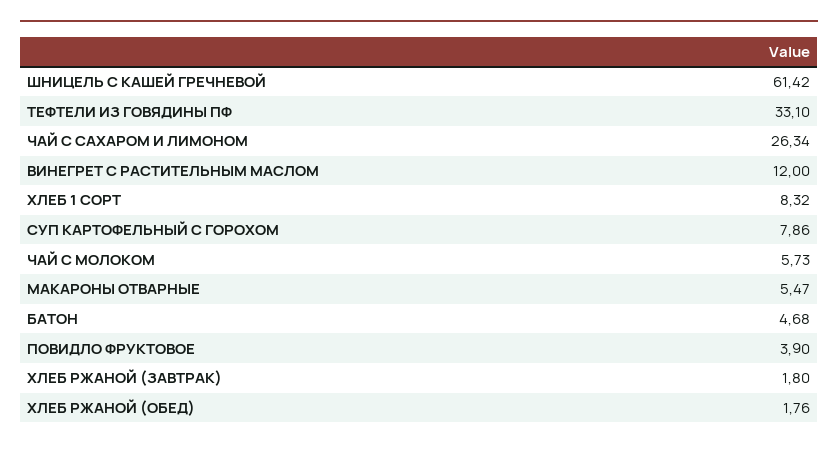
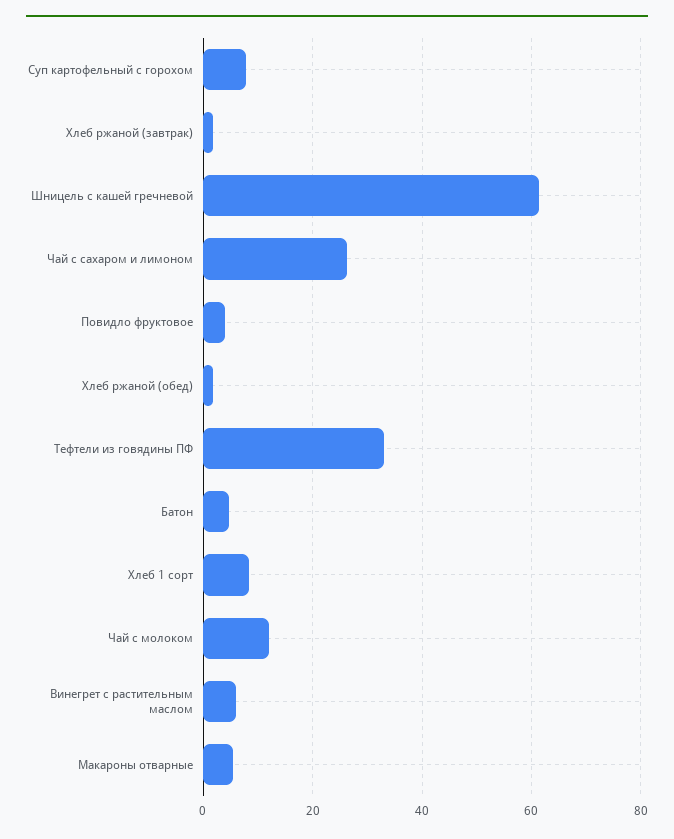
ВИНЕГРЕТ С РАСТИТЕЛЬНЫМ МАСЛОМ: 12 -> 6
ЧАЙ С МОЛОКОМ: 5.73 -> 12

